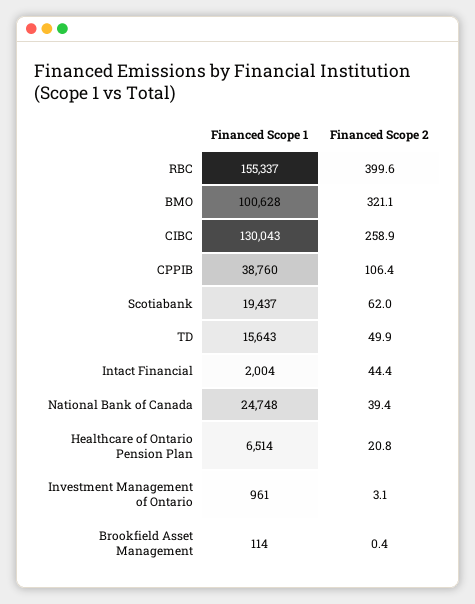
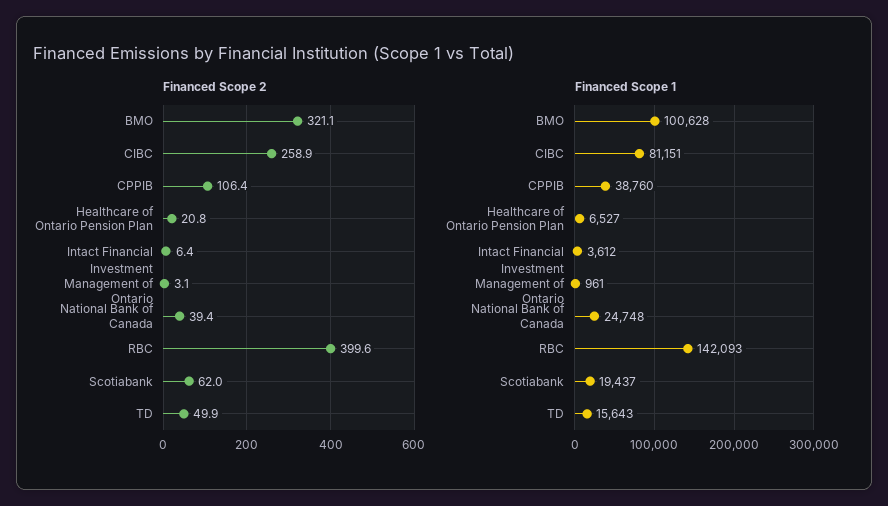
Financed Scope 1, RBC: 155337 -> 142093
Financed Scope 1, CIBC: 130043 -> 81151
Financed Scope 1, Intact Financial: 2004 -> 3612
Financed Scope 2, Intact Financial: 44.4 -> 6.4
Financed Scope 1, Healthcare of Ontario Pension Plan: 6514 -> 6527
Financed Scope 1, Brookfield Asset Management: 114 -> none
Financed Scope 2, Brookfield Asset Management: 0.4 -> none

